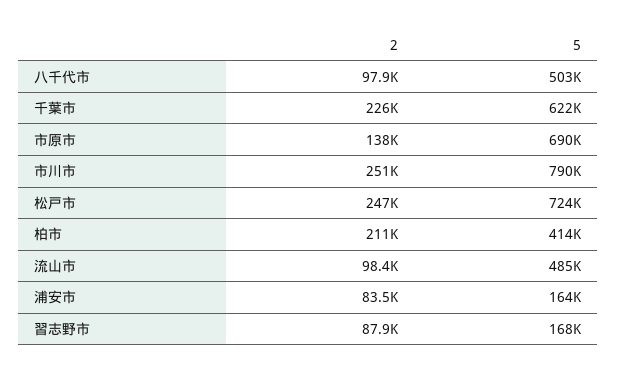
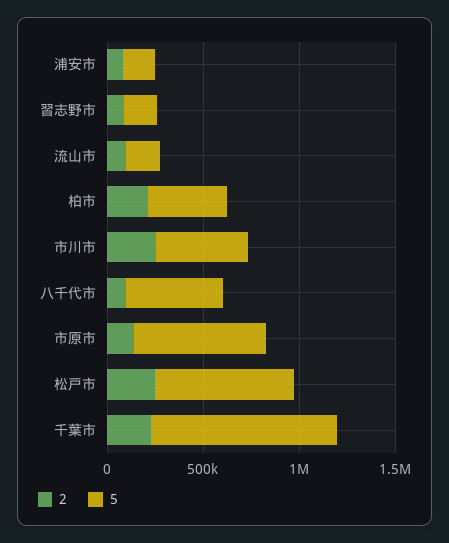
5, 千葉市: 622000 -> 1000000
5, 市川市: 790000 -> 500000
5, 流山市: 485000 -> 200000

